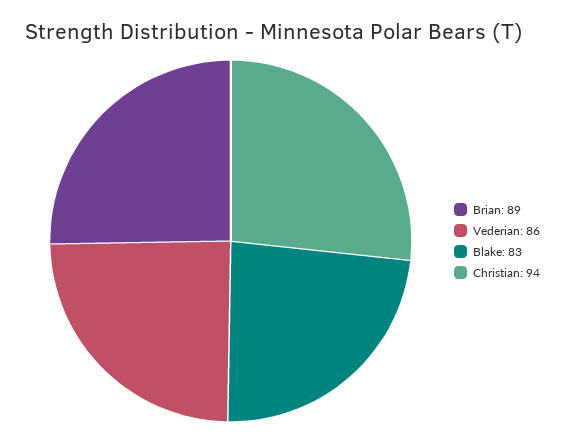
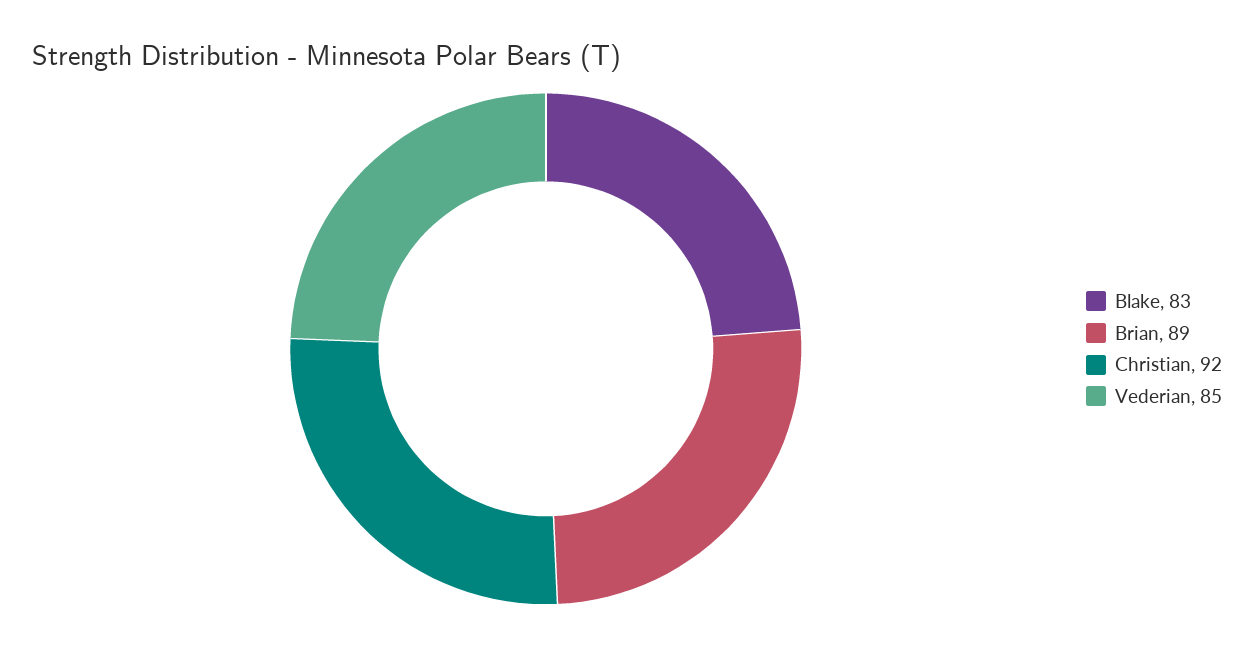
Vederian: 86 -> 85
Christian: 94 -> 92

